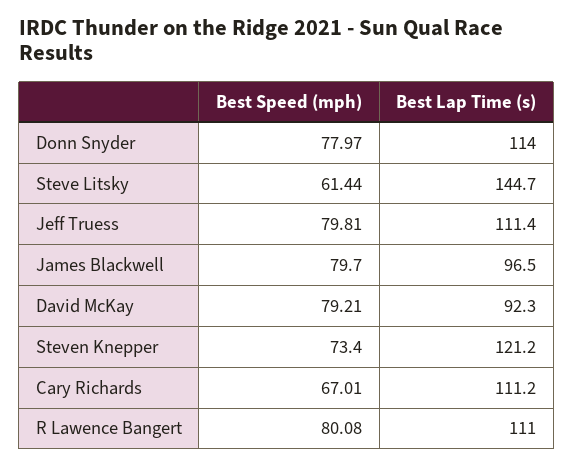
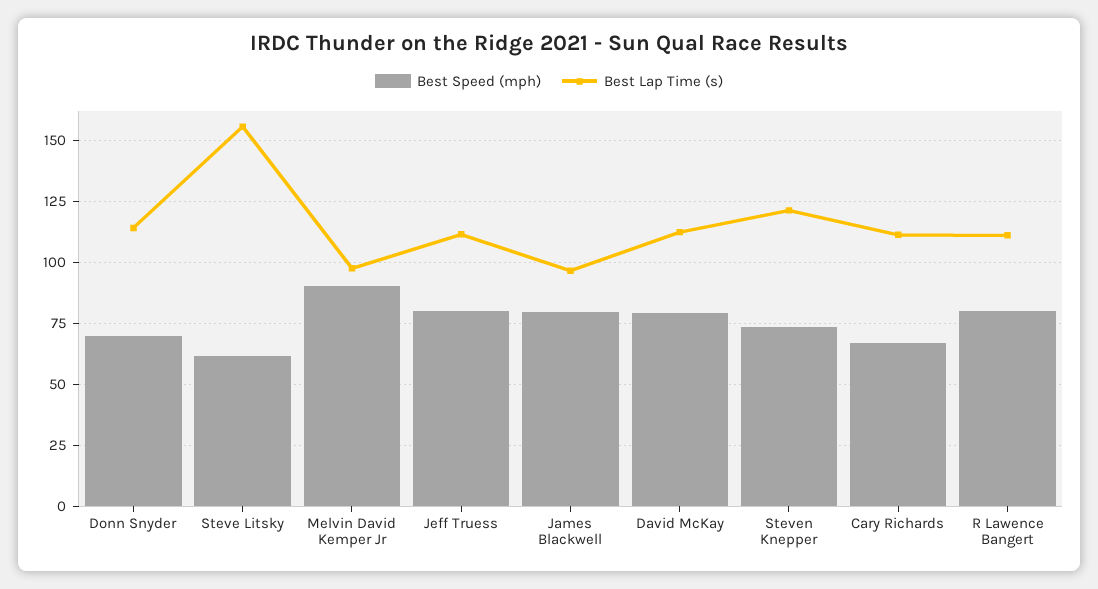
Best Speed (mph), Donn Snyder: 77.97 -> 70
Best Lap Time (s), Steve Litsky: 144.7 -> 155
Best Lap Time (s), David McKay: 92.3 -> 112.5
Best Speed (mph), Melvin David Kemper Jr: none -> 90
Best Lap Time (s), Melvin David Kemper Jr: none -> 97.5

